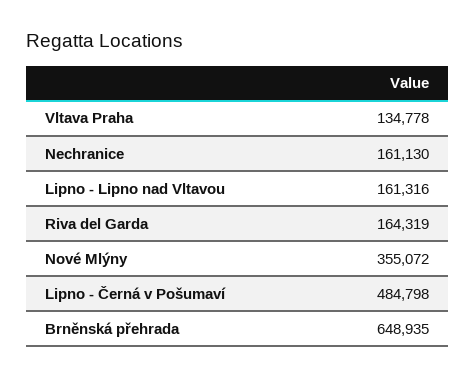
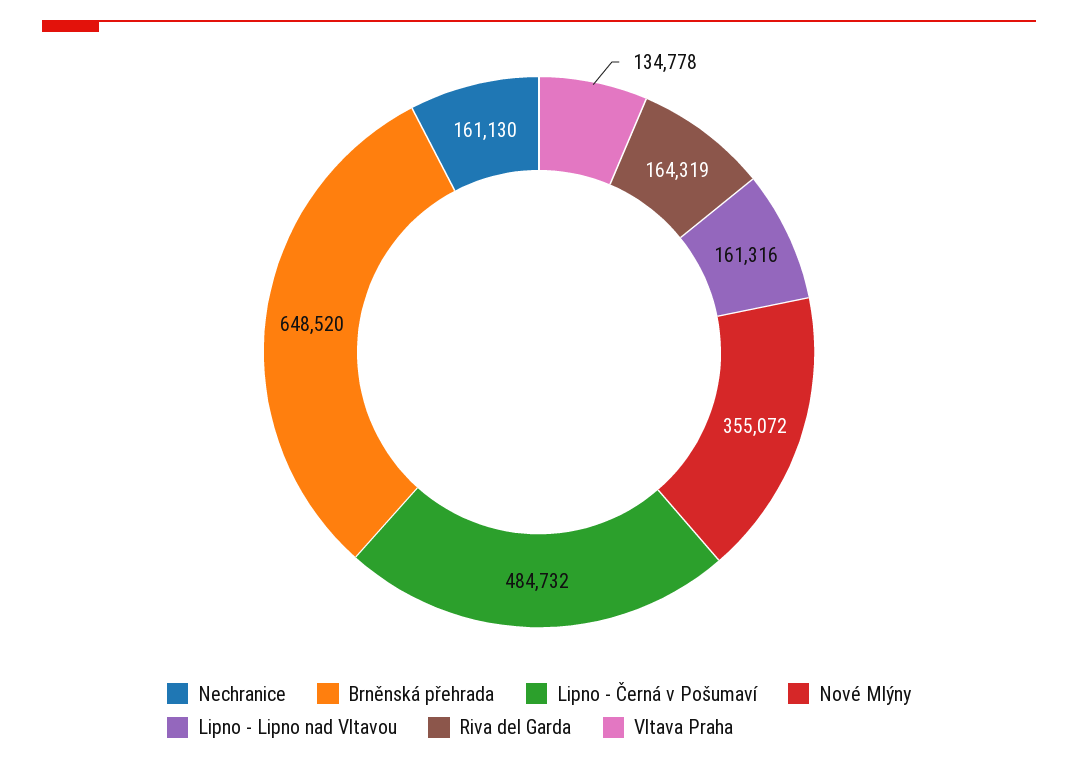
Lipno - Černá v Pošumaví: 484798 -> 484732
Brněnská přehrada: 648935 -> 648520

